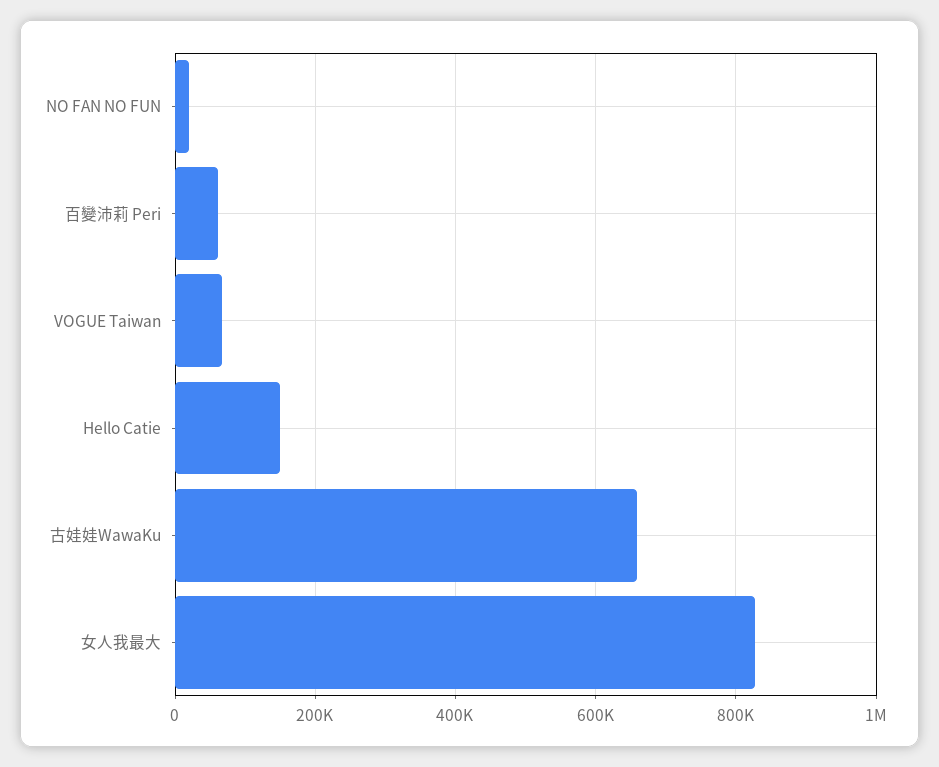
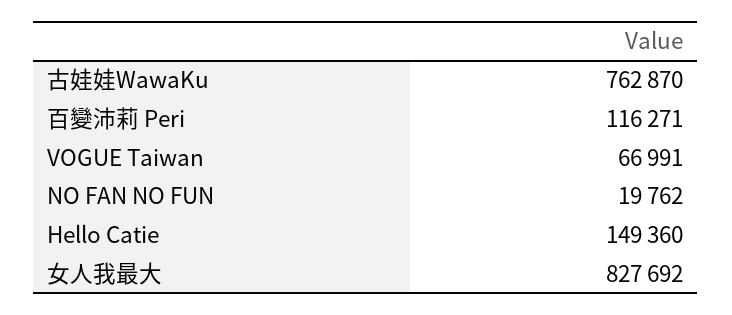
百變沛莉 Peri: 60000 -> 116271
古娃娃WawaKu: 660000 -> 762870

